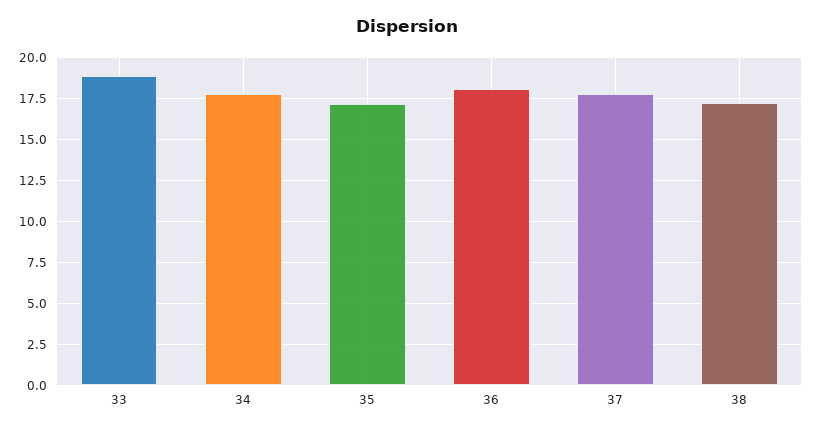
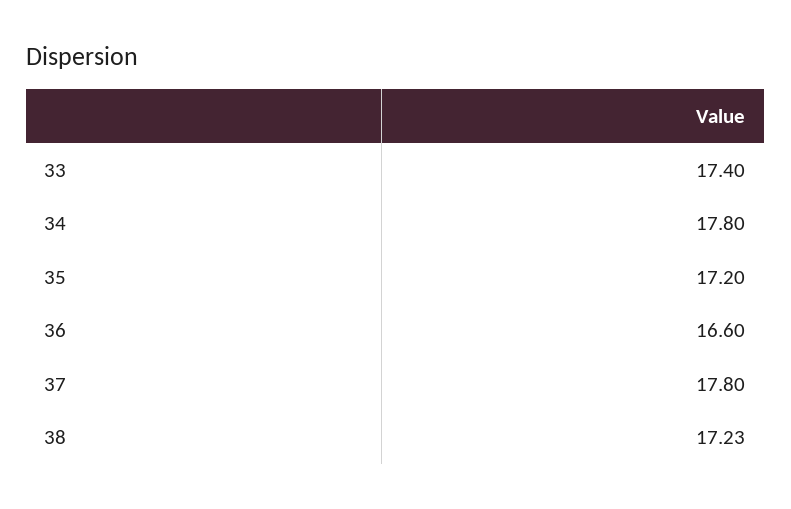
33: 19 -> 17.4
36: 18 -> 16.6

